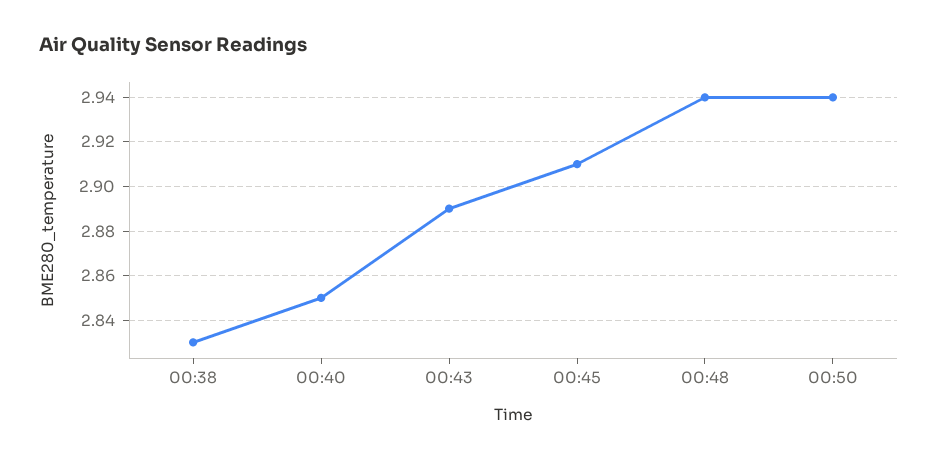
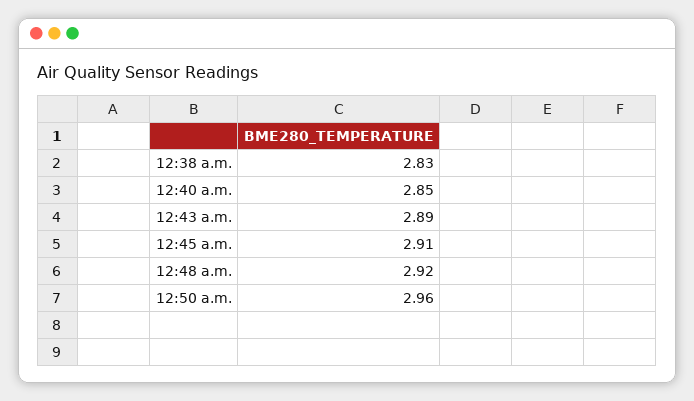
00:48: 2.94 -> 2.92
00:50: 2.94 -> 2.96

